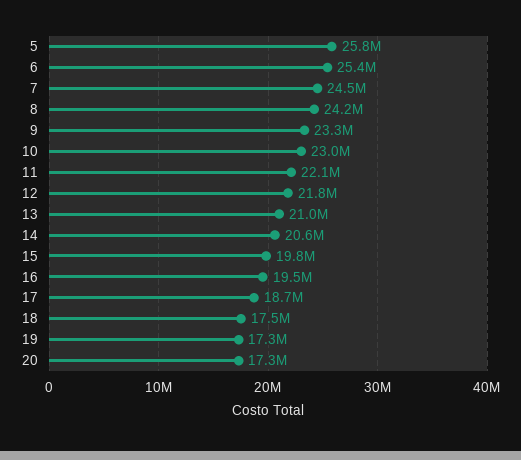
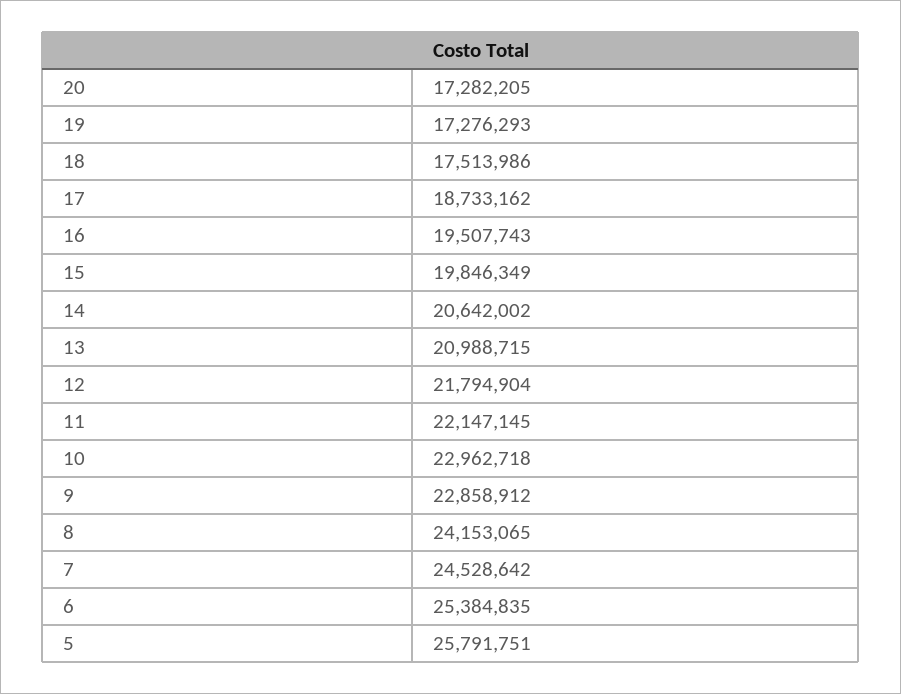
9: 23300000 -> 22858912

